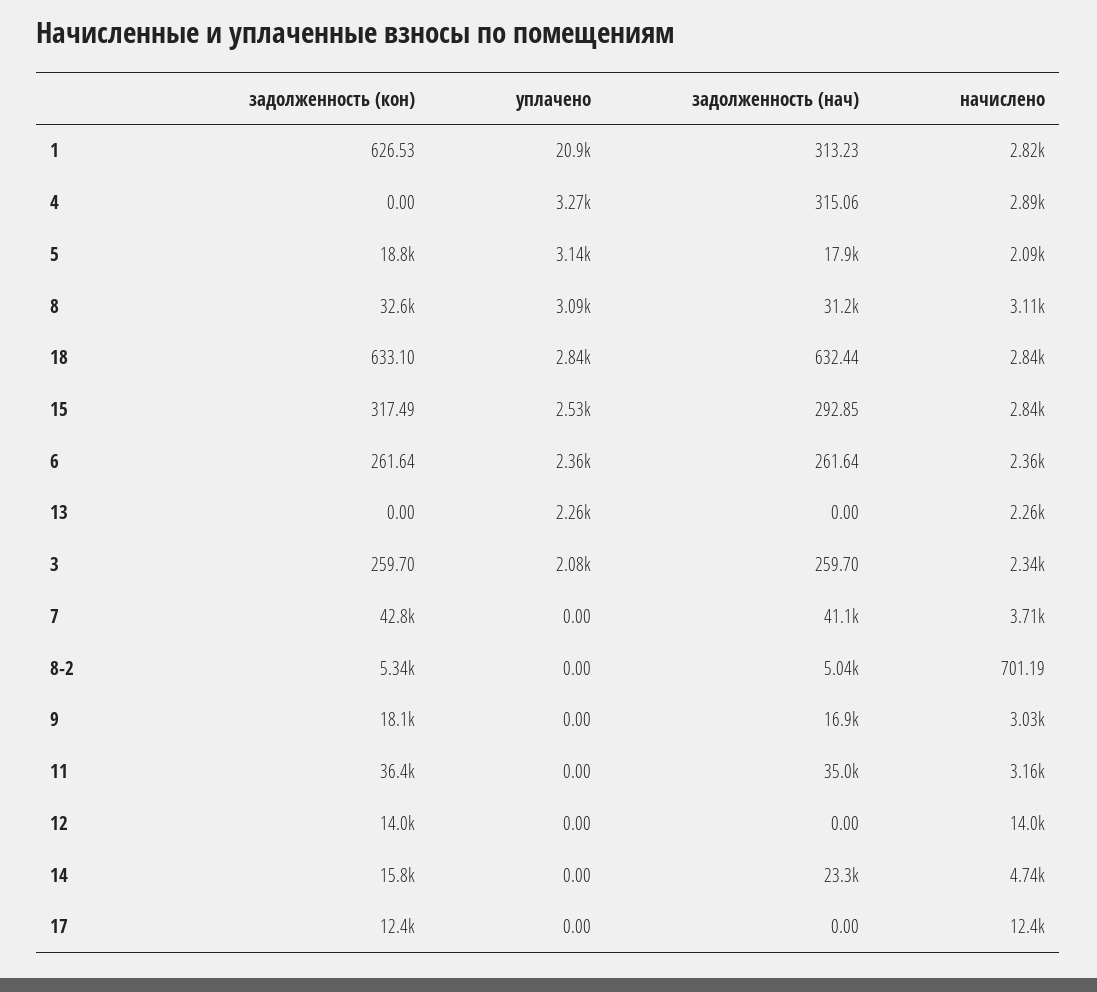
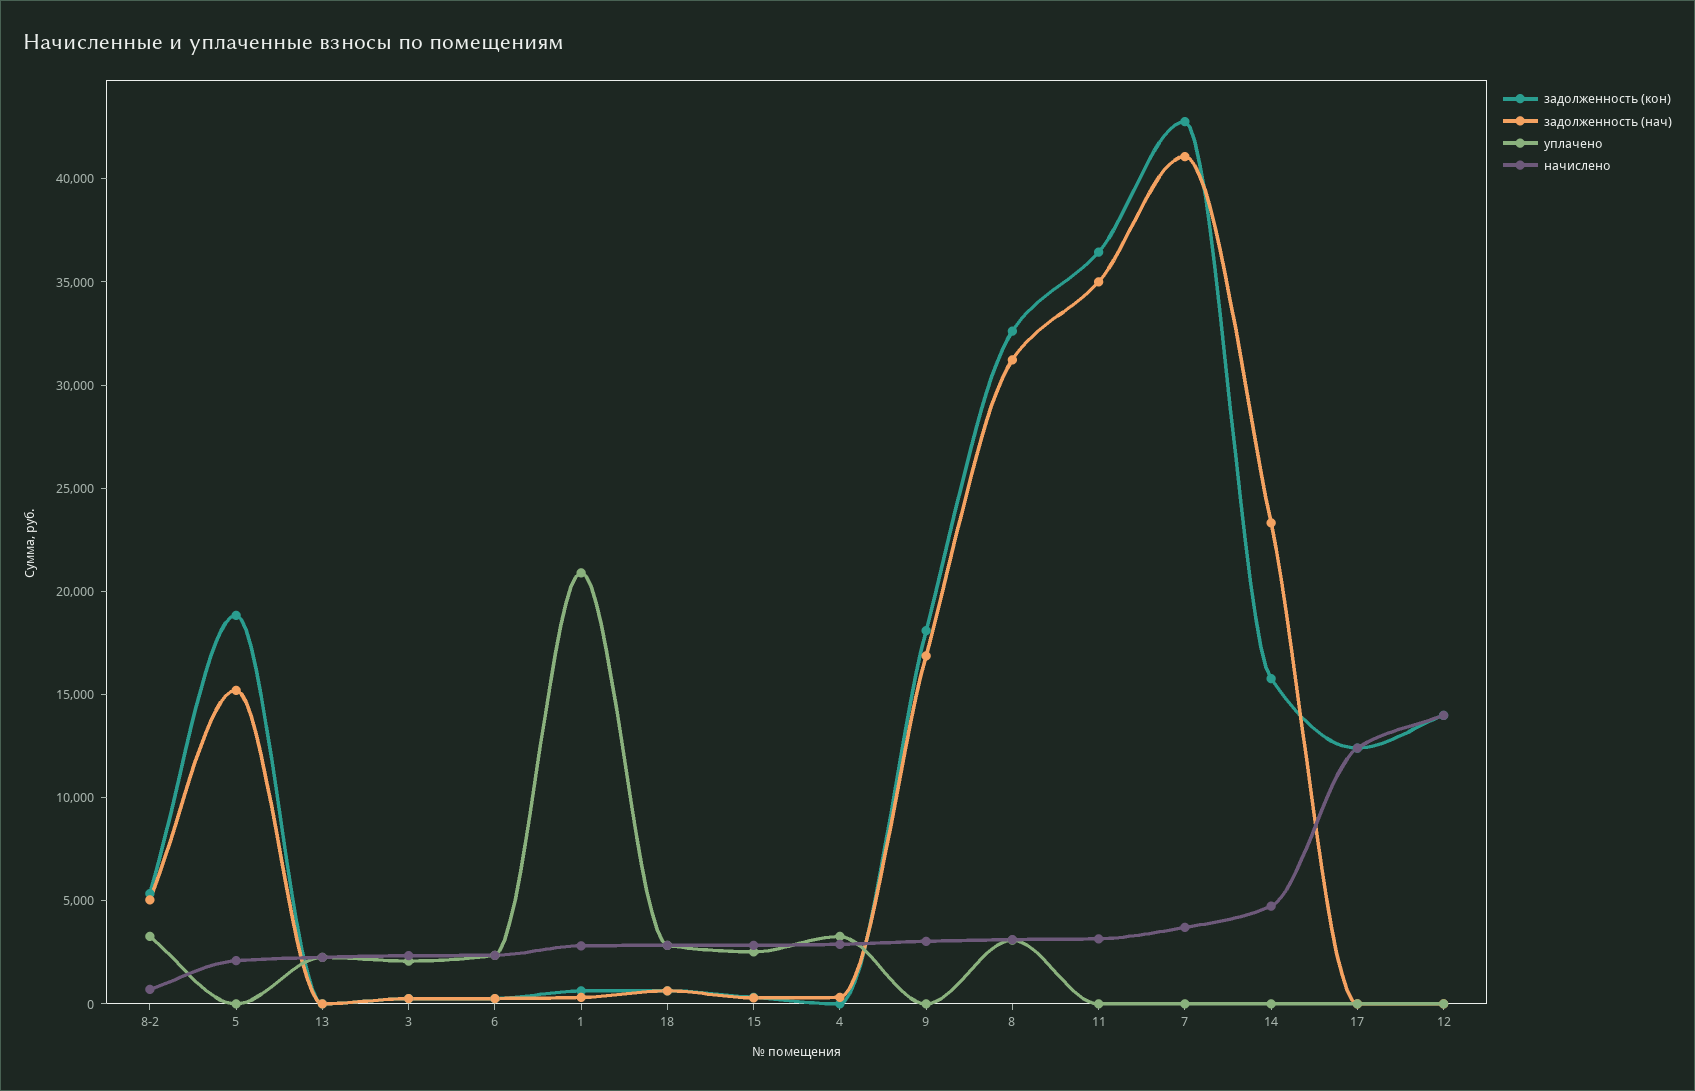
уплачено, 5: 3140 -> 0
задолженность (нач), 5: 17900 -> 15000
уплачено, 8-2: 0 -> 3000

